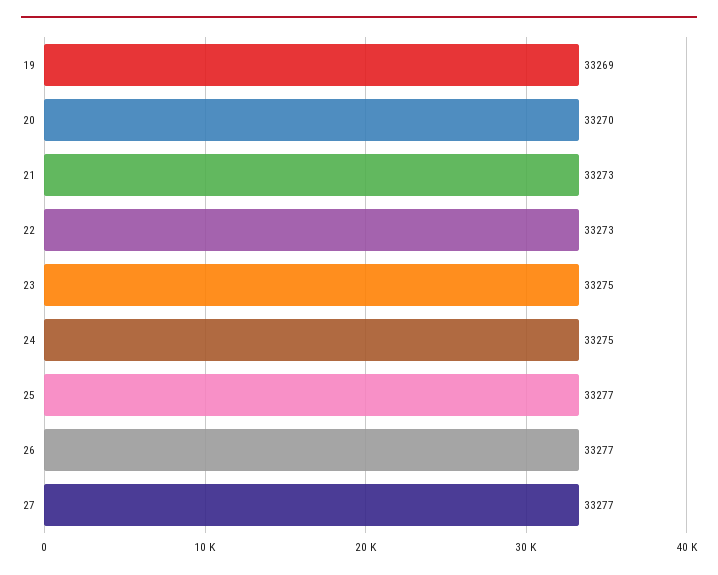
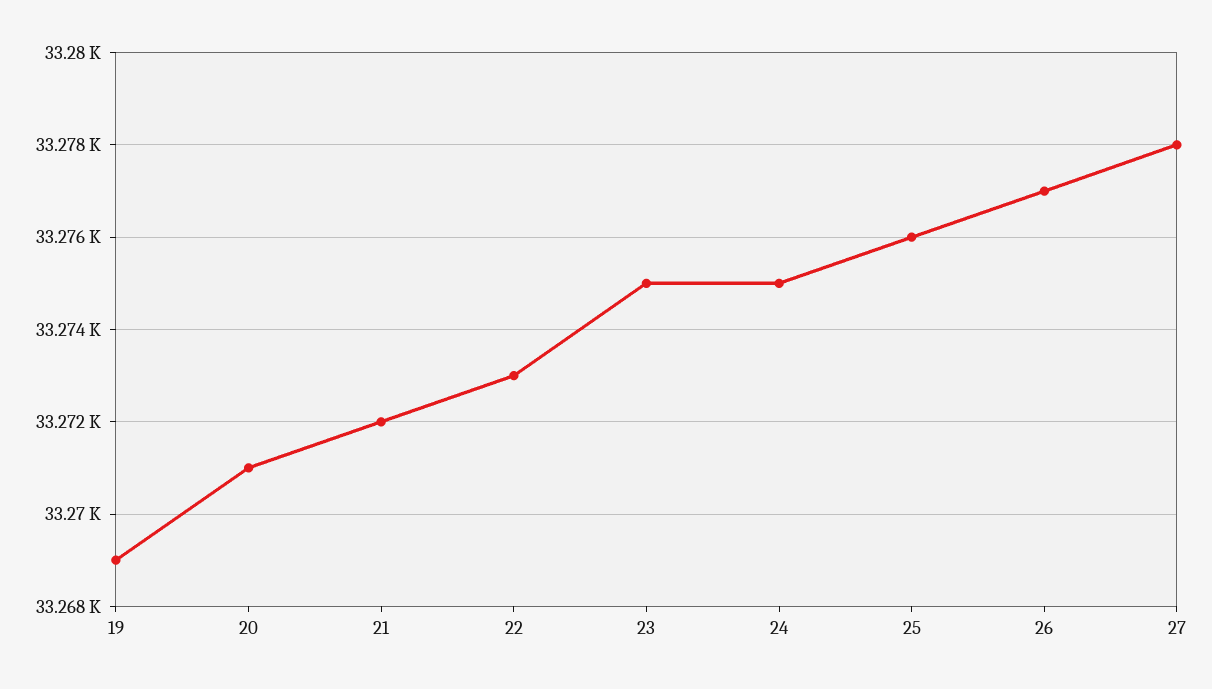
20: 33270 -> 33271
21: 33273 -> 33272
25: 33277 -> 33276
27: 33277 -> 33278

